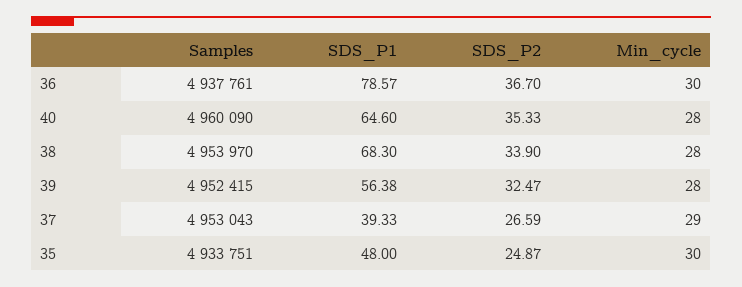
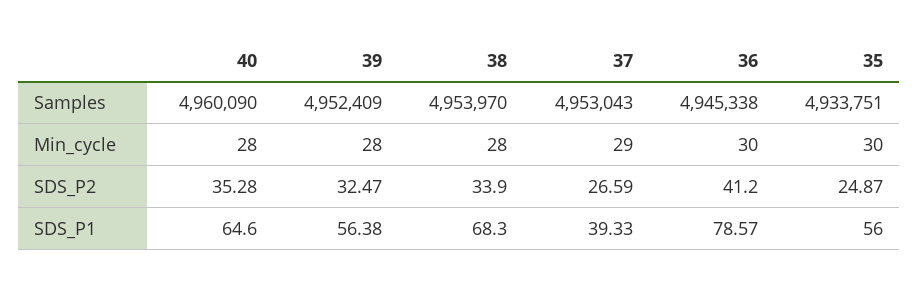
Samples, 36: 4937761 -> 4945338
SDS_P2, 36: 36.7 -> 41.2
SDS_P2, 40: 35.33 -> 35.28
Samples, 39: 4952415 -> 4952409
SDS_P1, 35: 48 -> 56

